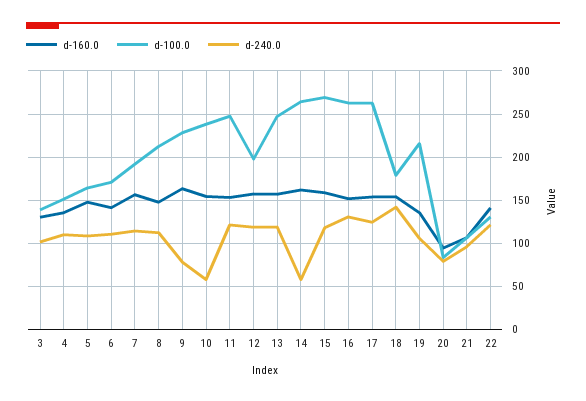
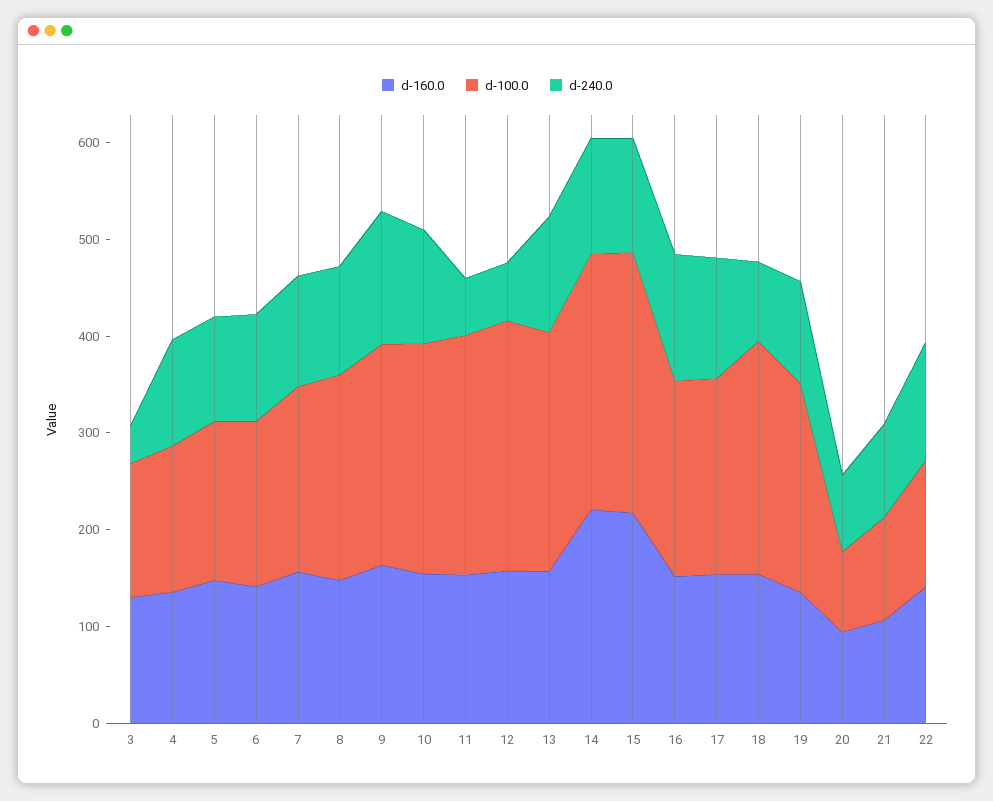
d-240.0, 3: 100 -> 40
d-240.0, 9: 80 -> 140
d-240.0, 10: 60 -> 120
d-240.0, 11: 120 -> 60
d-100.0, 12: 200 -> 260
d-240.0, 12: 120 -> 60
d-160.0, 14: 160 -> 220
d-240.0, 14: 60 -> 120
d-160.0, 15: 160 -> 220
d-100.0, 16: 260 -> 200
d-100.0, 17: 260 -> 200
d-100.0, 18: 180 -> 240
d-240.0, 18: 140 -> 80

